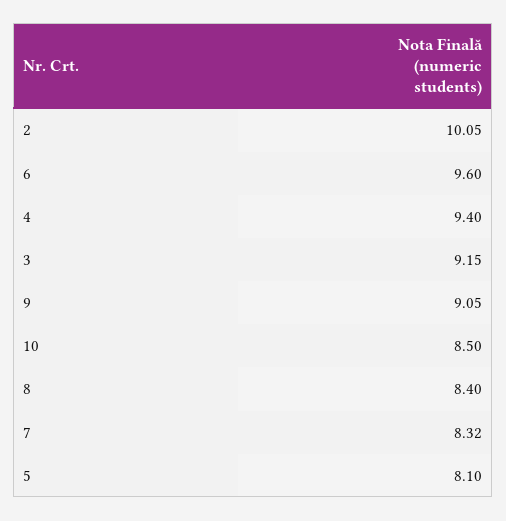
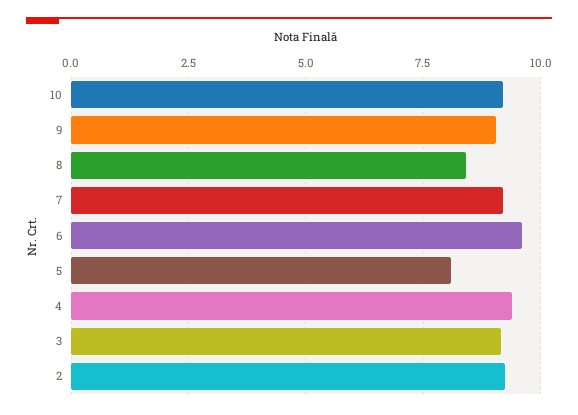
2: 10.05 -> 9.25
10: 8.5 -> 9.25
7: 8.32 -> 9.25

